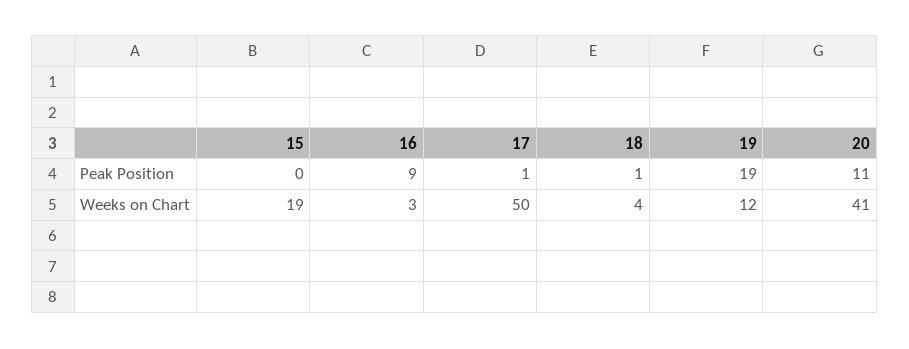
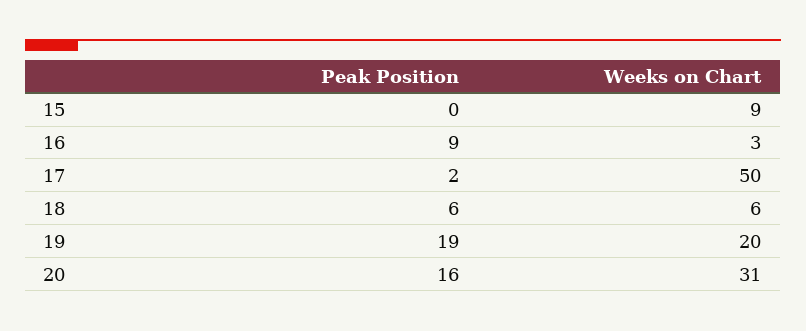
17, Peak Position: 1 -> 2
18, Peak Position: 1 -> 6
20, Peak Position: 11 -> 16
15, Weeks on Chart: 19 -> 9
18, Weeks on Chart: 4 -> 6
19, Weeks on Chart: 12 -> 20
20, Weeks on Chart: 41 -> 31

